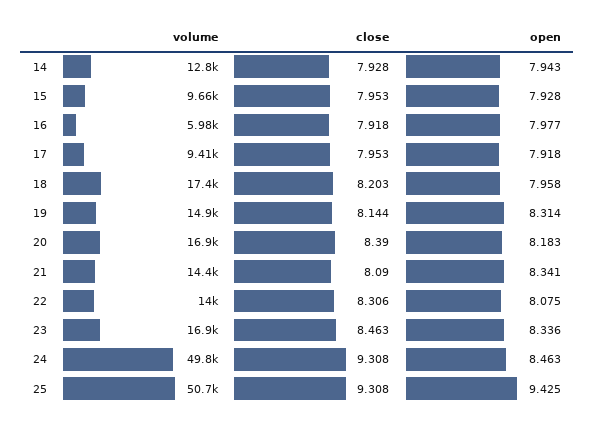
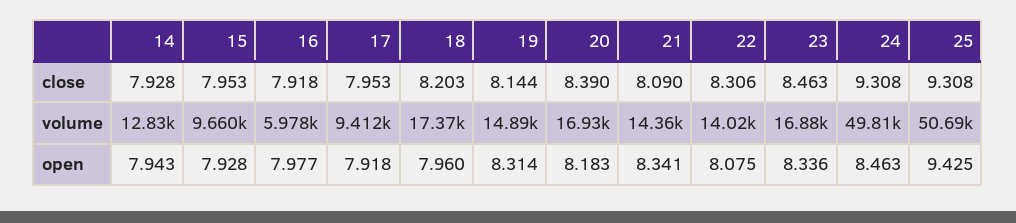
open, 18: 7.958 -> 7.96

